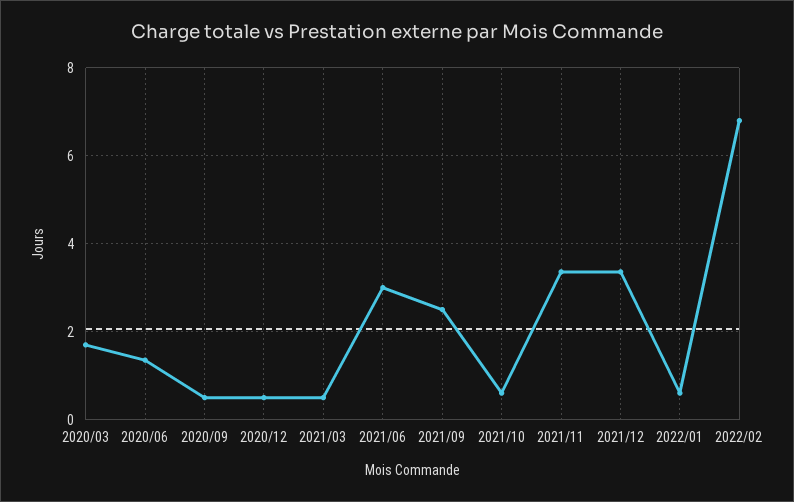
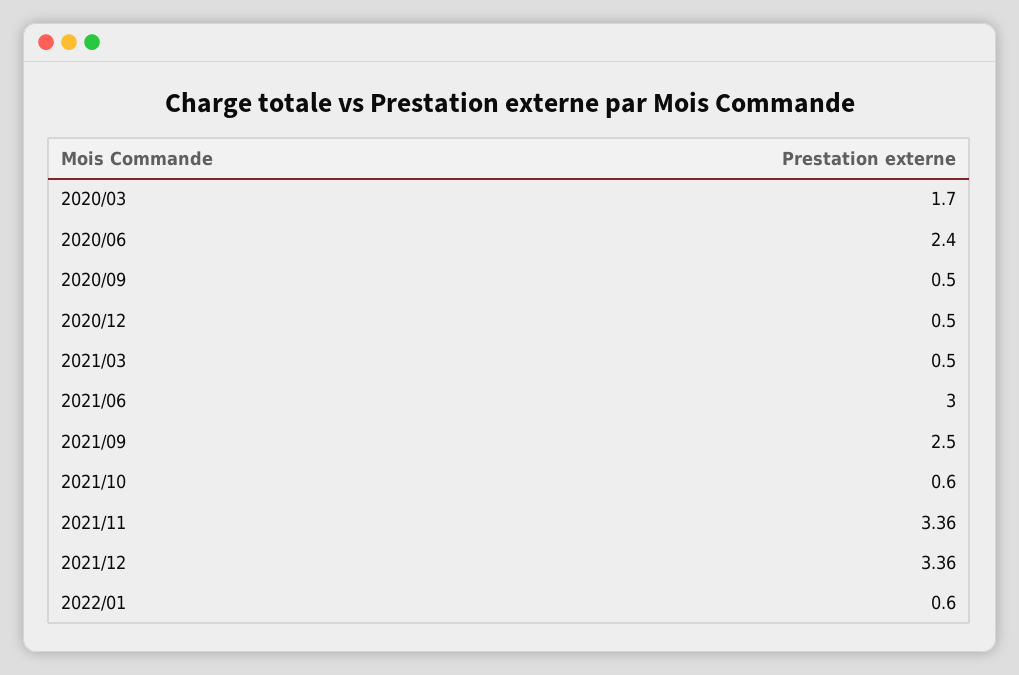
2020/06: 1.4 -> 2.4
2022/02: 6.8 -> none

